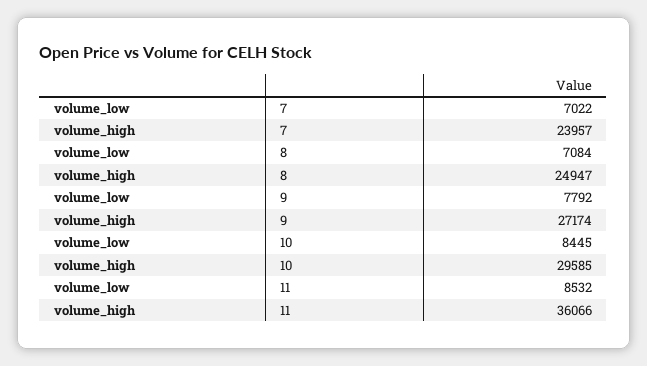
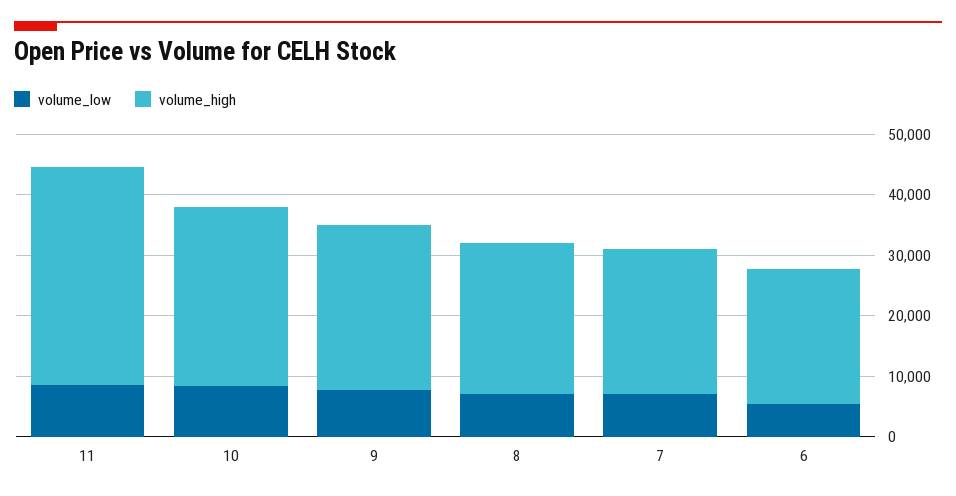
volume_low, 6: none -> 6000
volume_high, 6: none -> 22000

